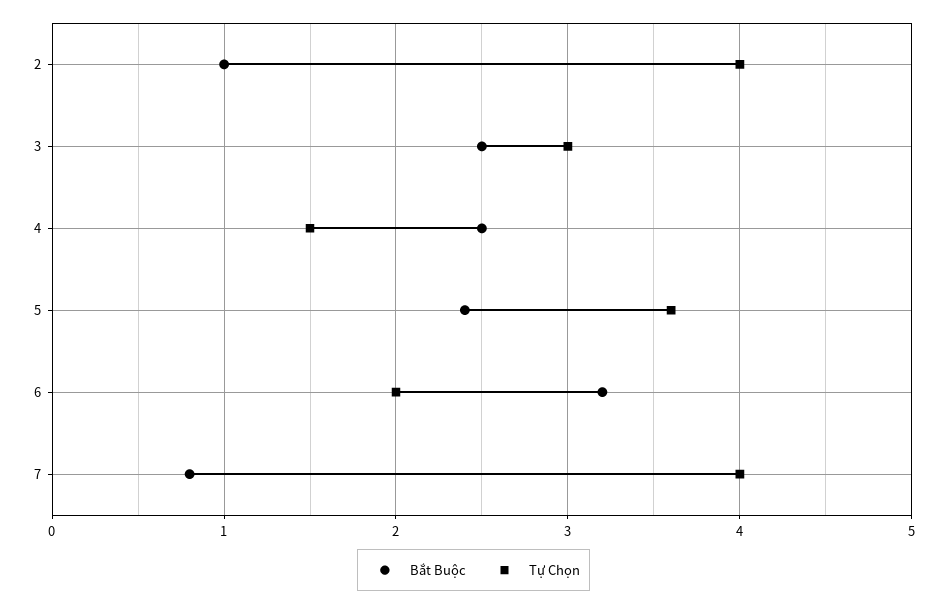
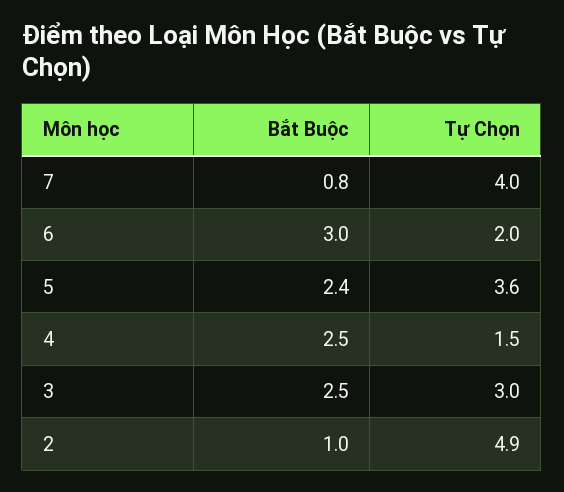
Tự Chọn, 2: 4 -> 4.9
Bắt Buộc, 6: 3.2 -> 3

